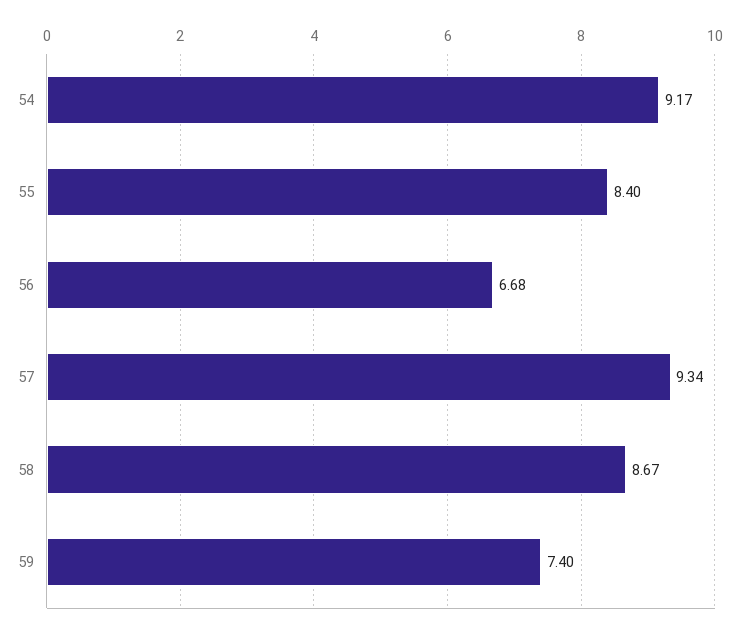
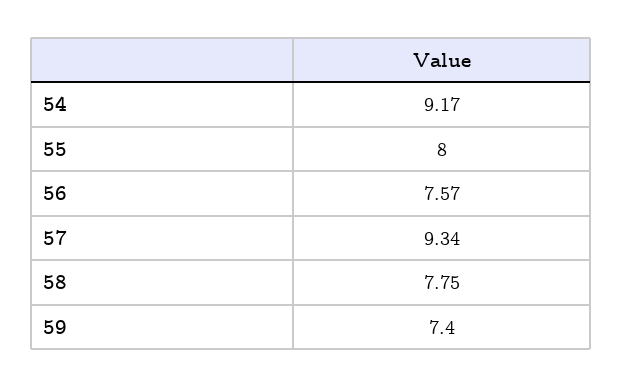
55: 8.4 -> 8
56: 6.68 -> 7.57
58: 8.67 -> 7.75

